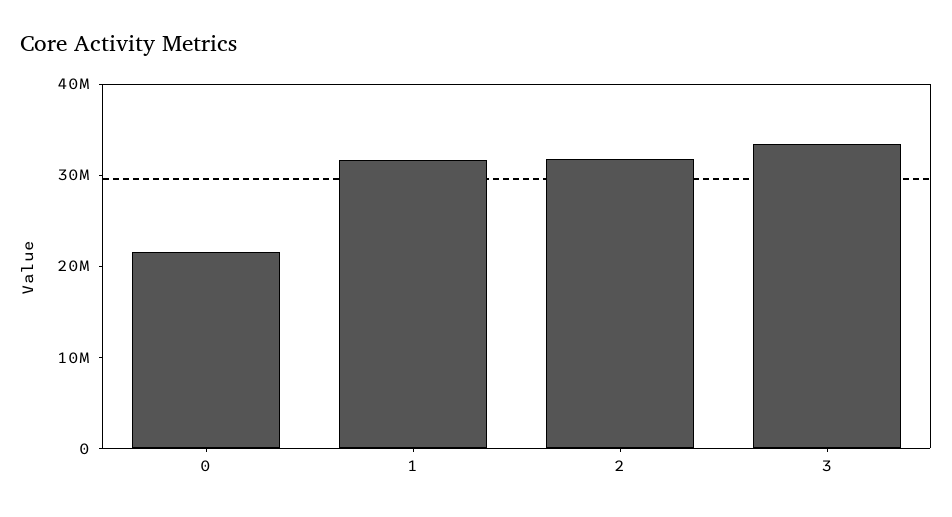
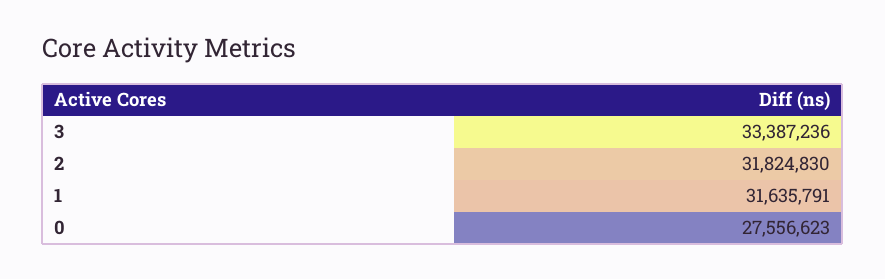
0: 22000000 -> 27556623

